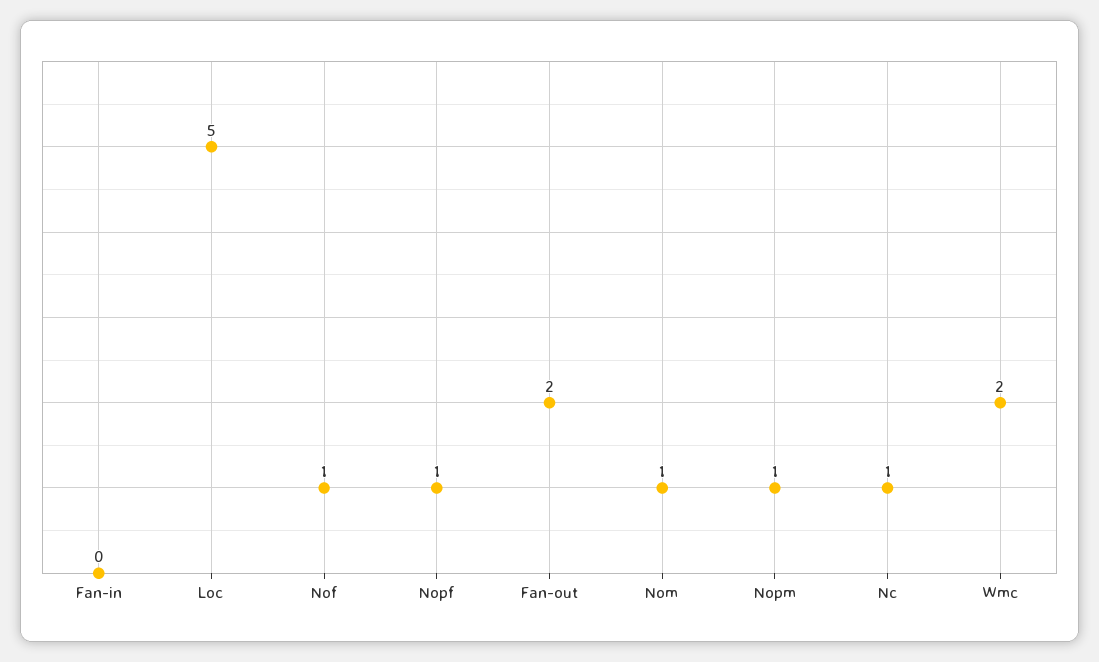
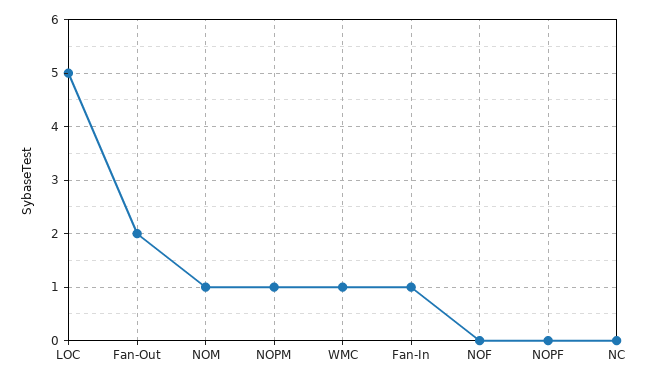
Fan-in: 0 -> 1
Nof: 1 -> 0
Nopf: 1 -> 0
Nc: 1 -> 0
Wmc: 2 -> 1

